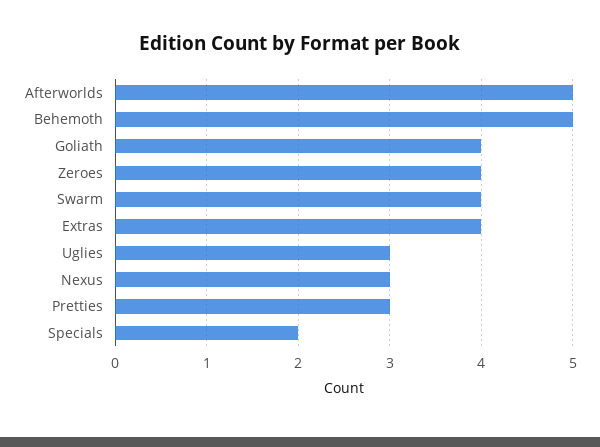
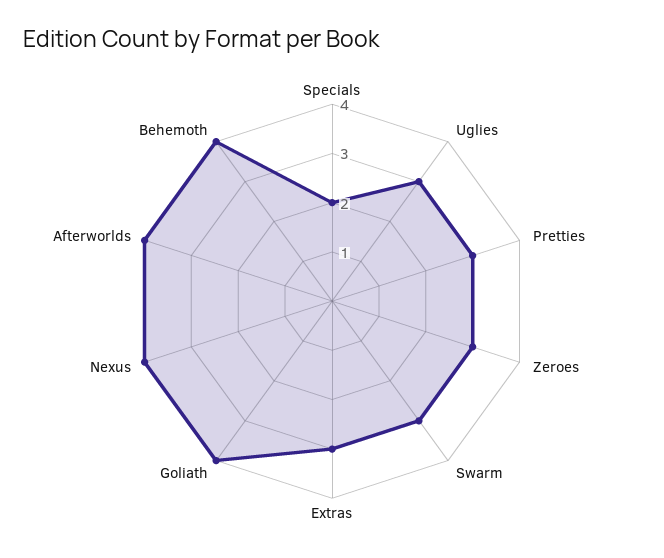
Afterworlds: 5 -> 4
Behemoth: 5 -> 4
Zeroes: 4 -> 3
Swarm: 4 -> 3
Extras: 4 -> 3
Nexus: 3 -> 4

